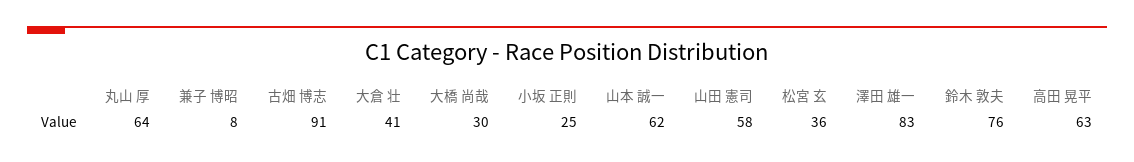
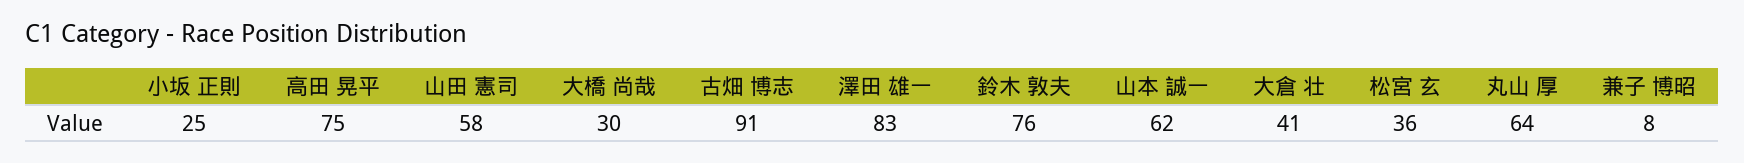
高田 晃平: 63 -> 75

